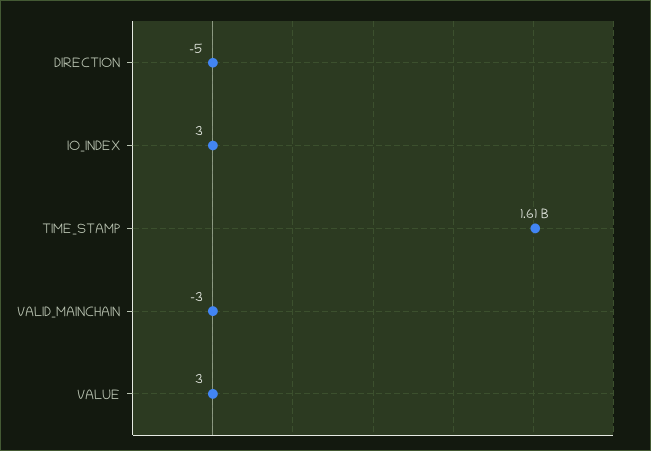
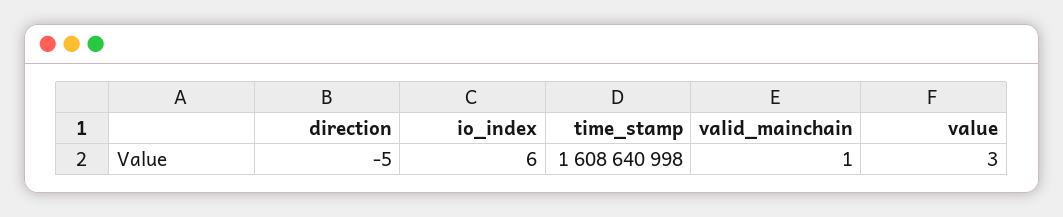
IO_INDEX: 3 -> 6
VALID_MAINCHAIN: -3 -> 1

